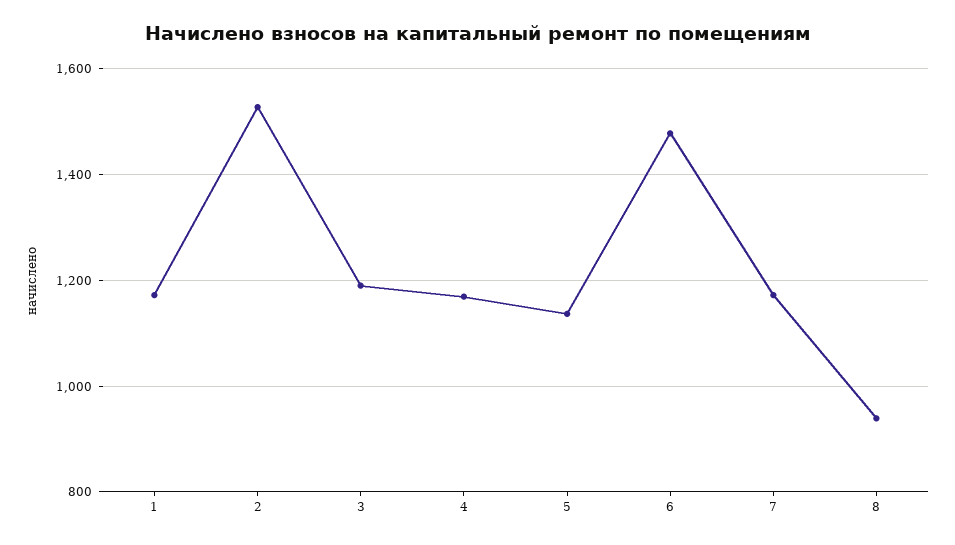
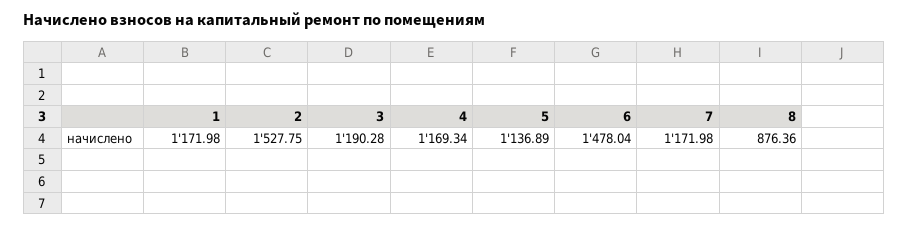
8: 940 -> 876.36

